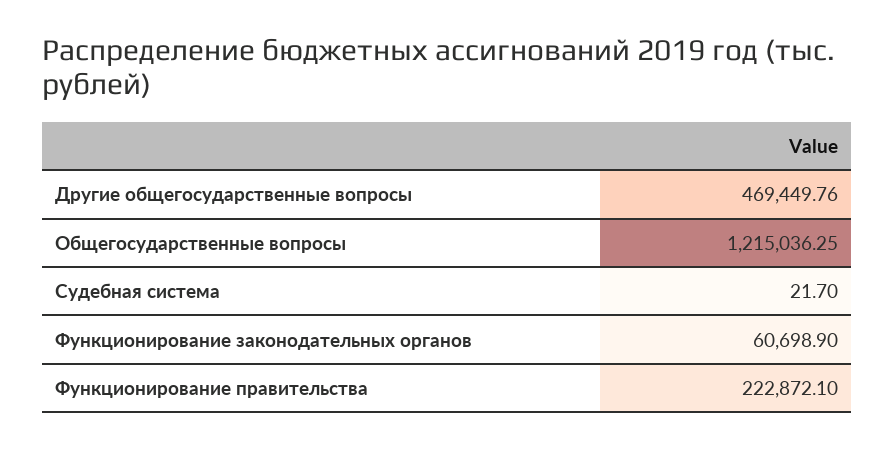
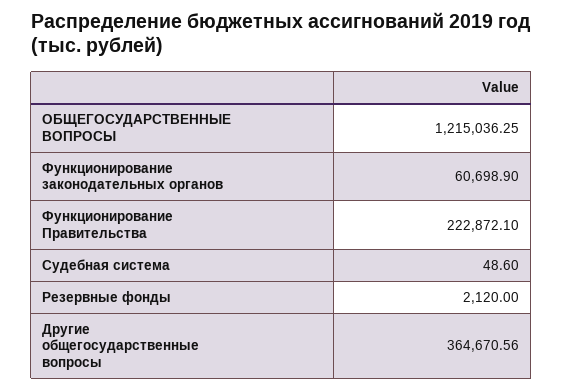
Другие общегосударственные вопросы: 469449.76 -> 364670.56
Судебная система: 21.7 -> 48.6
Резервные фонды: none -> 2120

